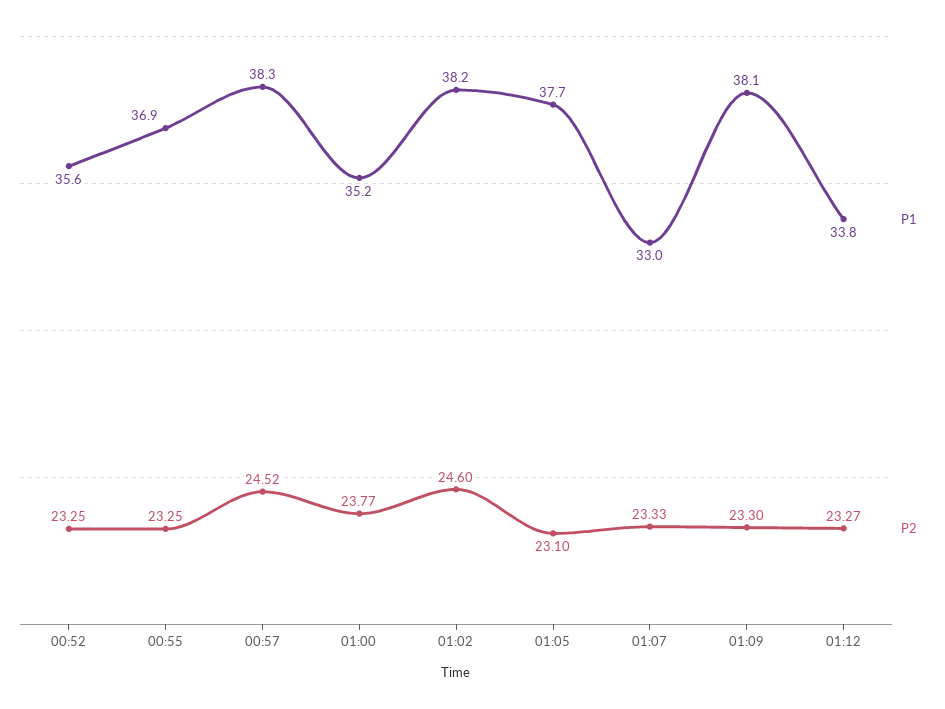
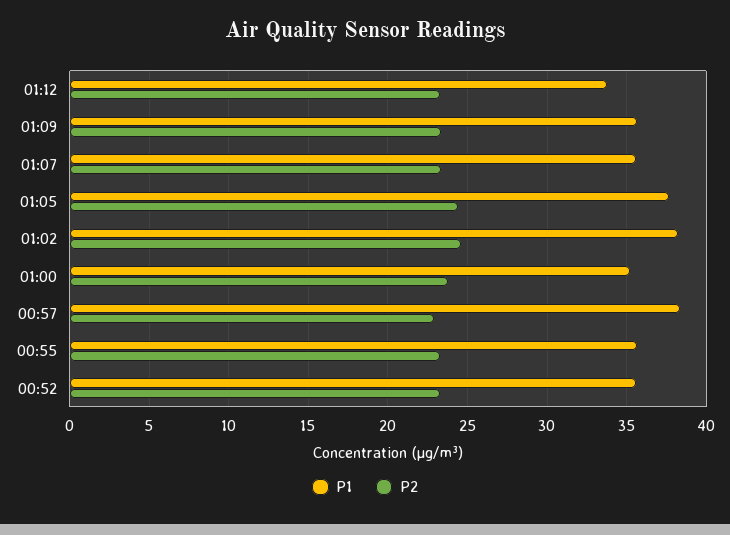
P1, 00:55: 36.9 -> 35.5
P2, 00:57: 24.52 -> 23
P2, 01:05: 23.1 -> 24.5
P1, 01:07: 33 -> 35.5
P1, 01:09: 38.1 -> 35.5

